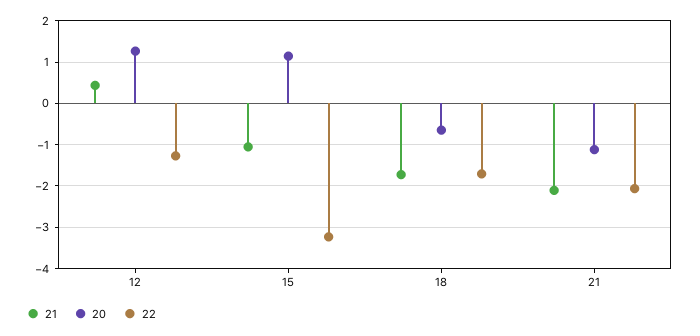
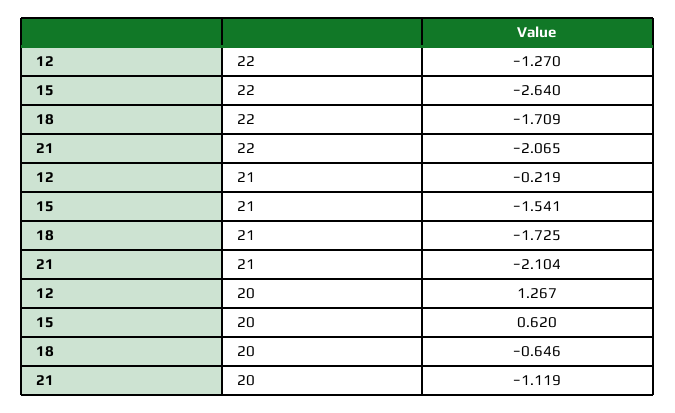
21, 12: 0.4 -> -0.219
21, 15: -1 -> -1.541
20, 15: 1.2 -> 0.62
22, 15: -3.2 -> -2.64

